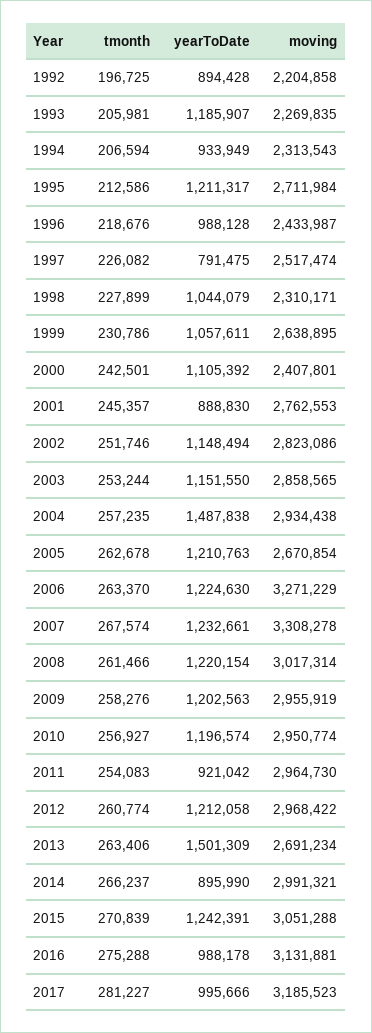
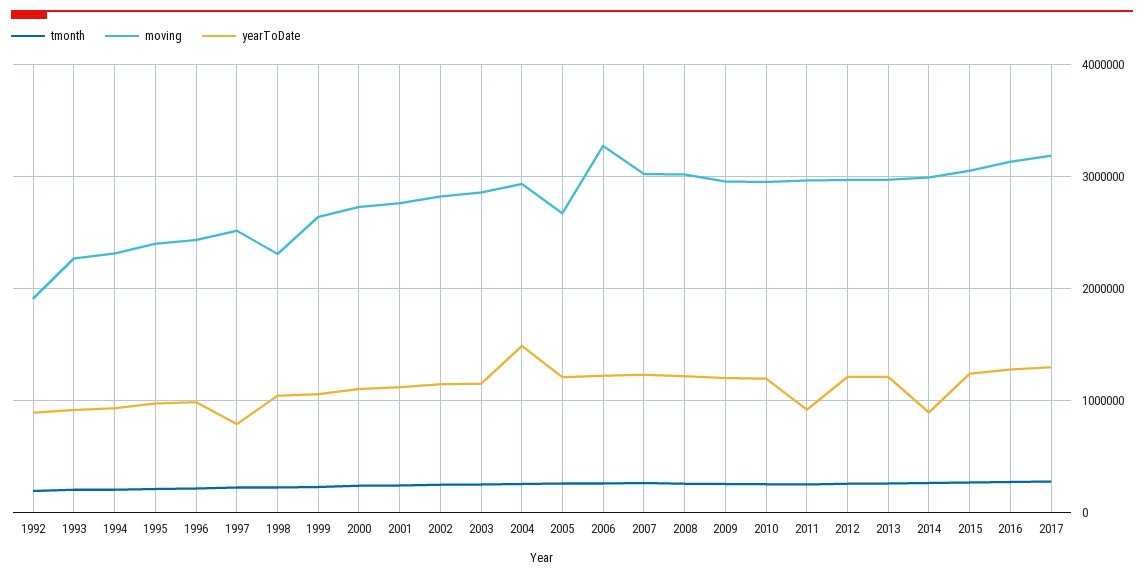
moving, 1992: 2204858 -> 1900000
yearToDate, 1993: 1185907 -> 900000
yearToDate, 1995: 1211317 -> 1000000
moving, 1995: 2711984 -> 2400000
moving, 2000: 2407801 -> 2700000
yearToDate, 2001: 888830 -> 1100000
moving, 2007: 3308278 -> 3000000
yearToDate, 2013: 1501309 -> 1200000
moving, 2013: 2691234 -> 3000000
yearToDate, 2016: 988178 -> 1300000
yearToDate, 2017: 995666 -> 1300000

